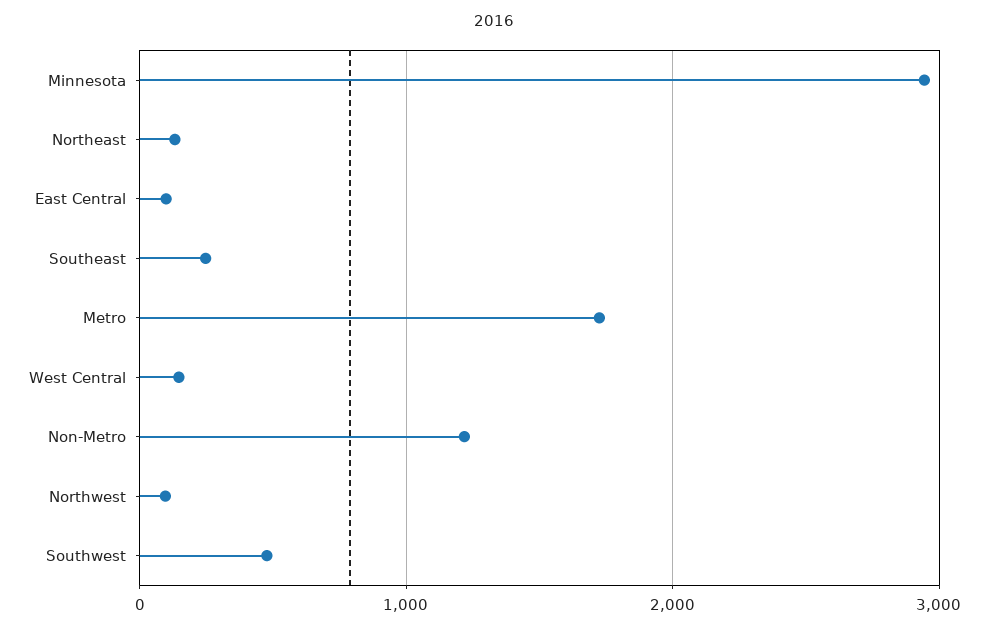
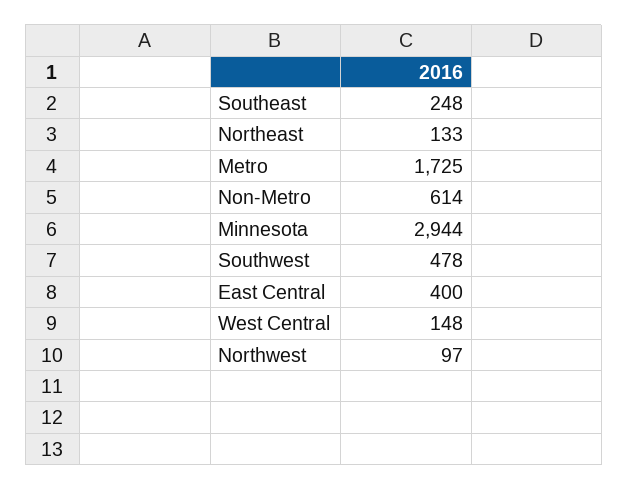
East Central: 100 -> 400
Non-Metro: 1200 -> 614

